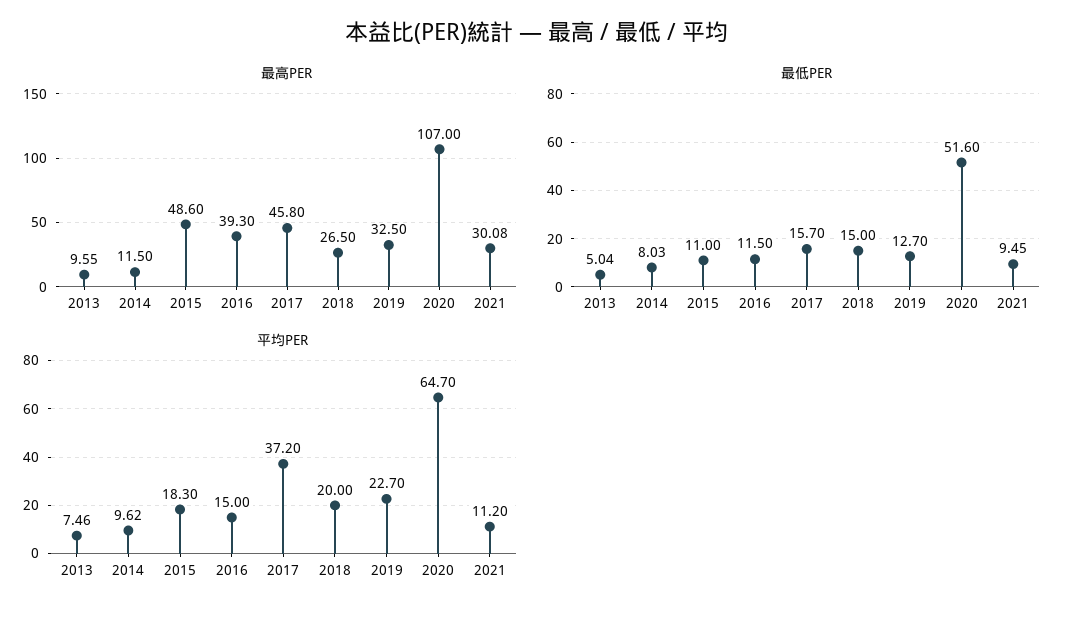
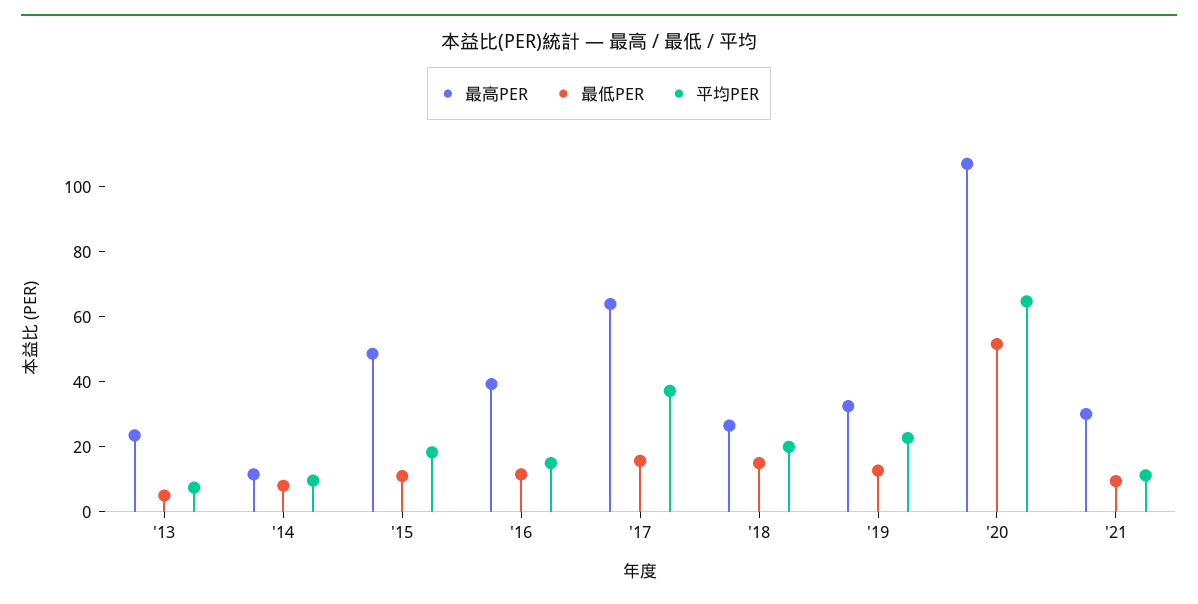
最高PER, 2013: 9.55 -> 25
最高PER, 2017: 45.8 -> 65

